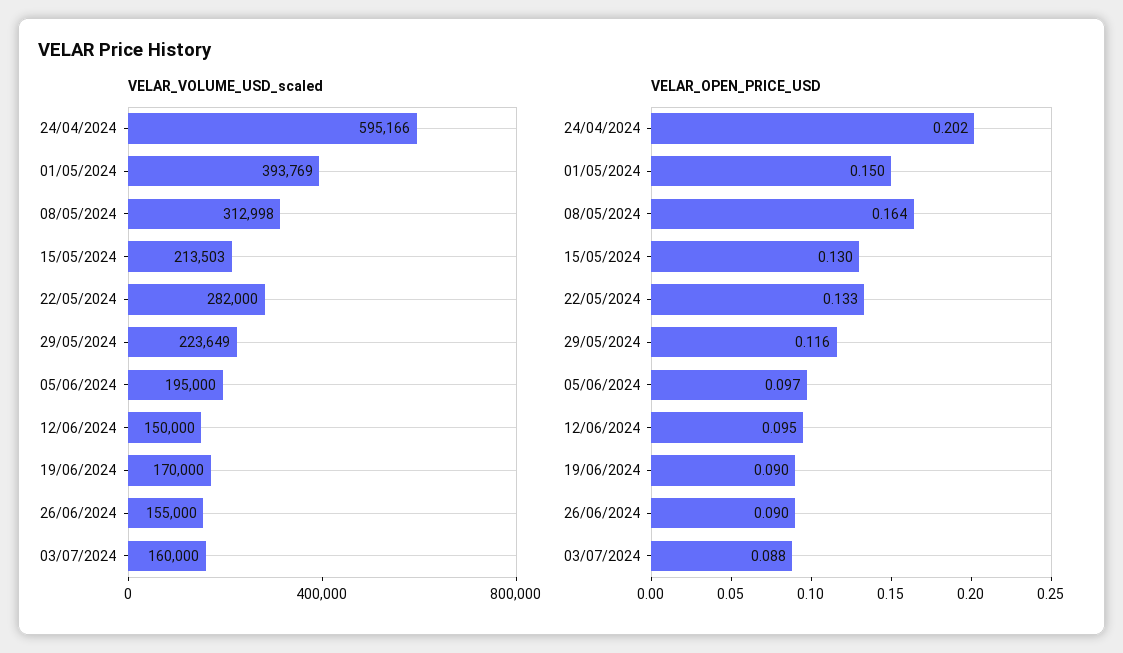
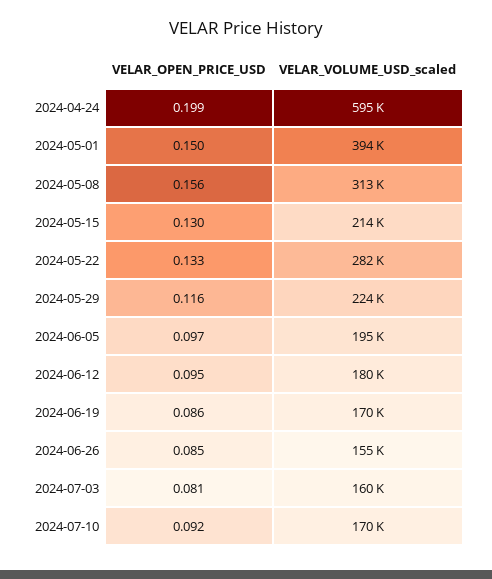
VELAR_VOLUME_USD_scaled, 12/06/2024: 150000 -> 180000
VELAR_OPEN_PRICE_USD, 24/04/2024: 0.202 -> 0.199
VELAR_OPEN_PRICE_USD, 08/05/2024: 0.164 -> 0.156
VELAR_OPEN_PRICE_USD, 19/06/2024: 0.09 -> 0.086
VELAR_OPEN_PRICE_USD, 26/06/2024: 0.09 -> 0.085
VELAR_OPEN_PRICE_USD, 03/07/2024: 0.088 -> 0.081
VELAR_OPEN_PRICE_USD, 2024-07-10: none -> 0.092
VELAR_VOLUME_USD_scaled, 2024-07-10: none -> 170000

